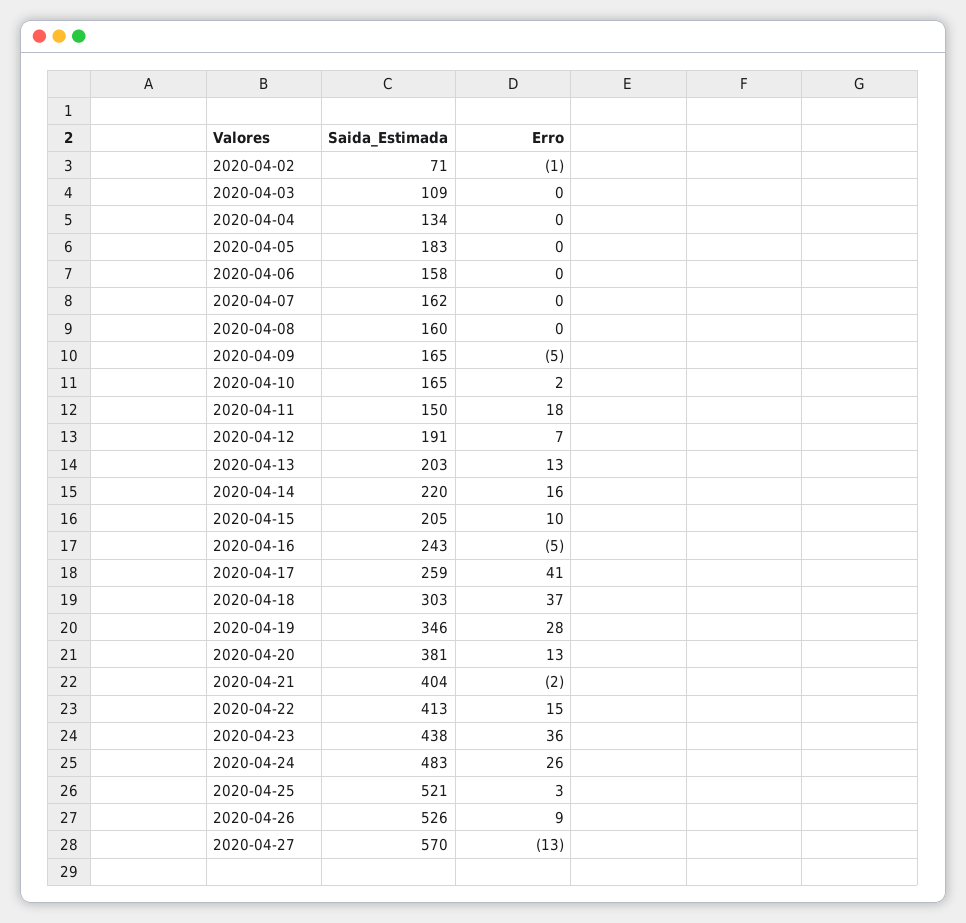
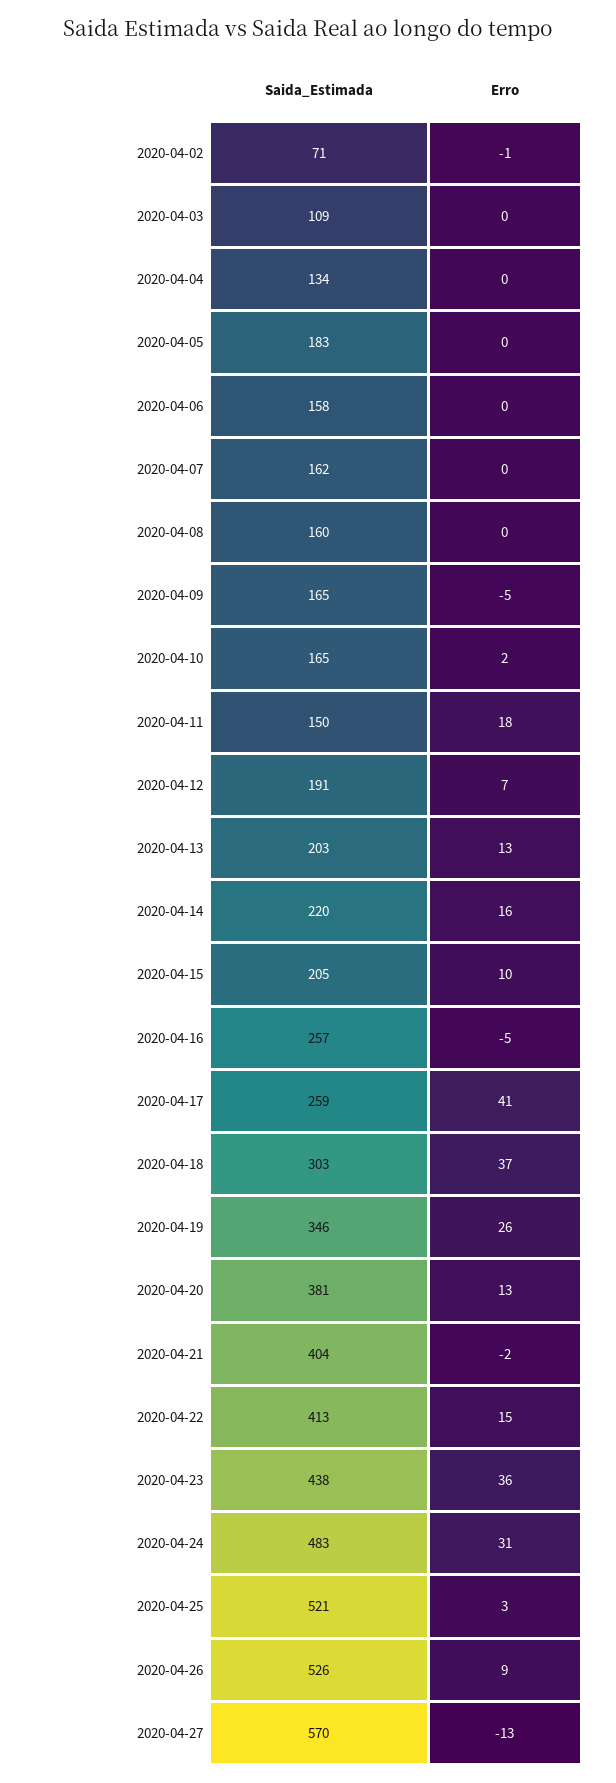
Saida_Estimada, 2020-04-16: 243 -> 257
Erro, 2020-04-19: 28 -> 26
Erro, 2020-04-24: 26 -> 31

